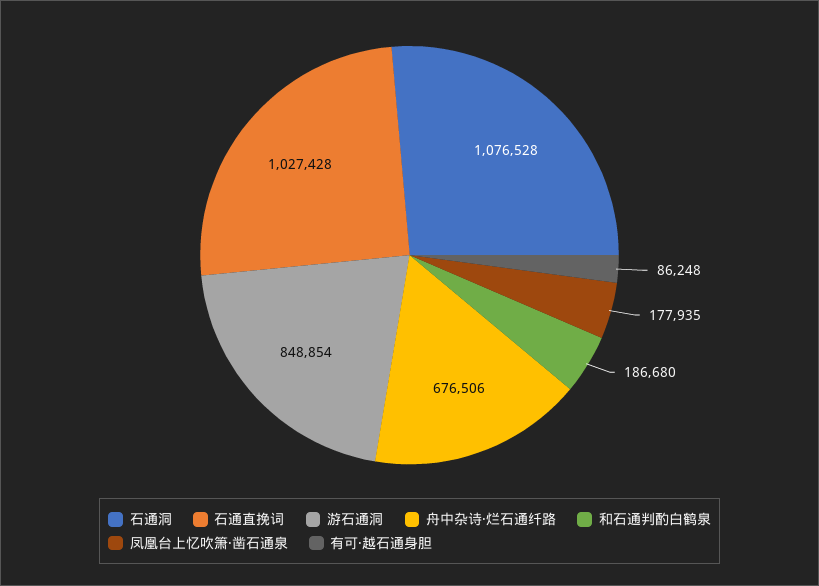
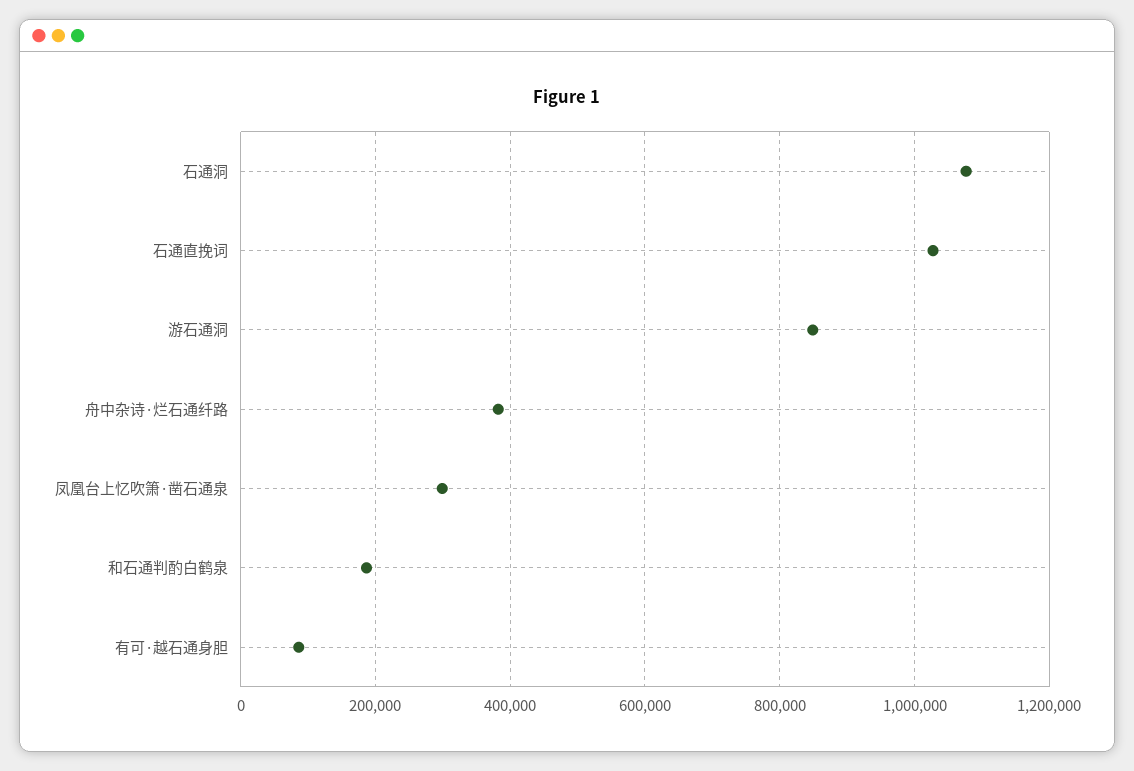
舟中杂诗·烂石通纤路: 676506 -> 380000
凤凰台上忆吹箫·凿石通泉: 177935 -> 300000

